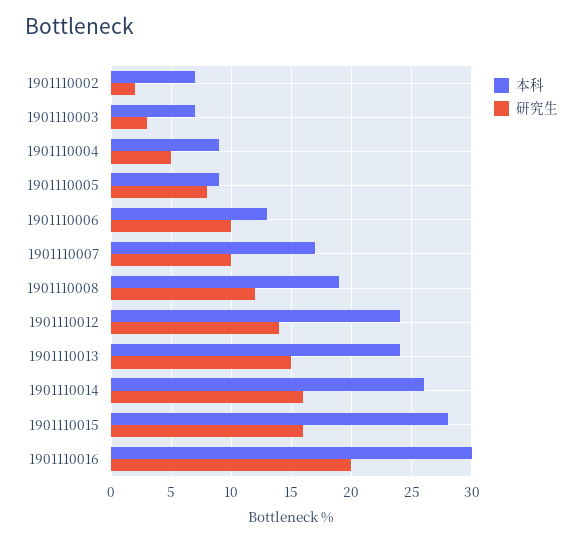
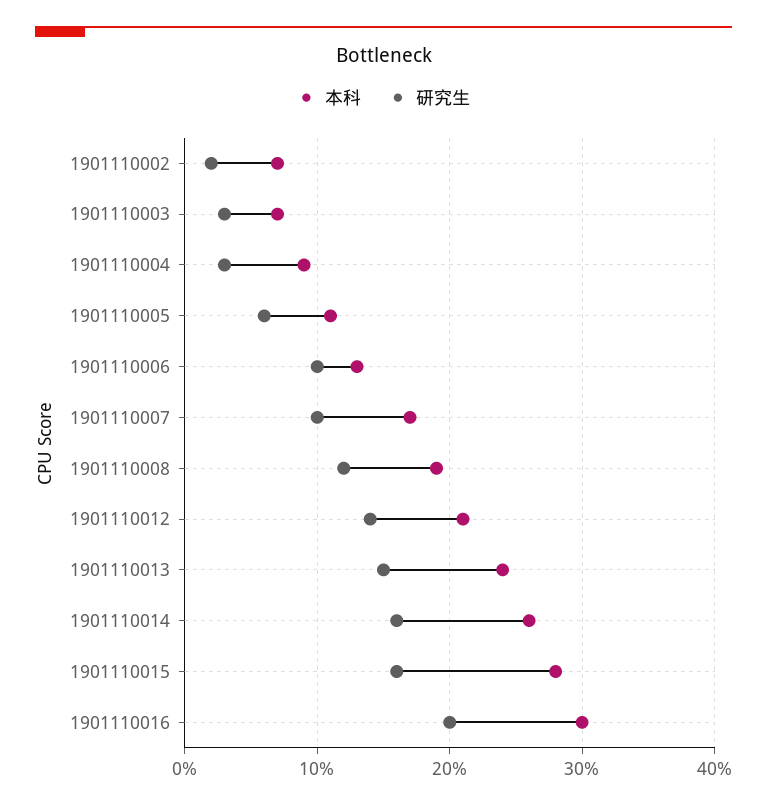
研究生, 1901110004: 5 -> 3
本科, 1901110005: 9 -> 11
研究生, 1901110005: 8 -> 6
本科, 1901110012: 24 -> 21

